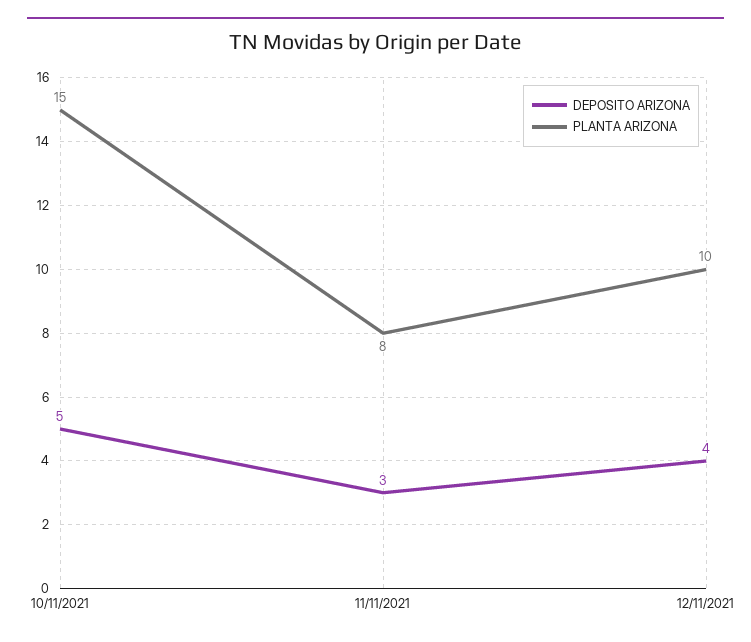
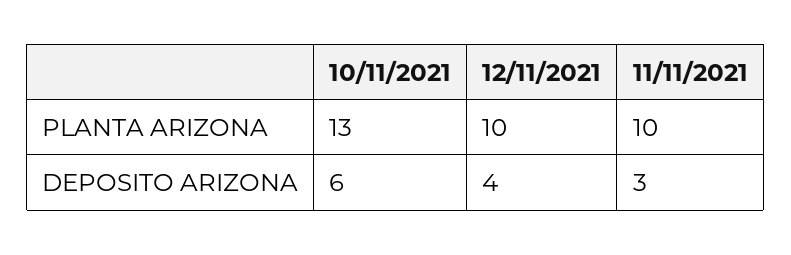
DEPOSITO ARIZONA, 10/11/2021: 5 -> 6
PLANTA ARIZONA, 10/11/2021: 15 -> 13
PLANTA ARIZONA, 11/11/2021: 8 -> 10

